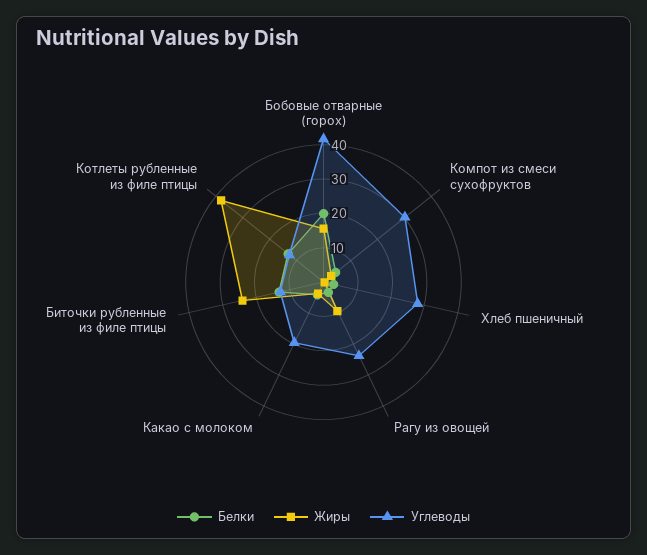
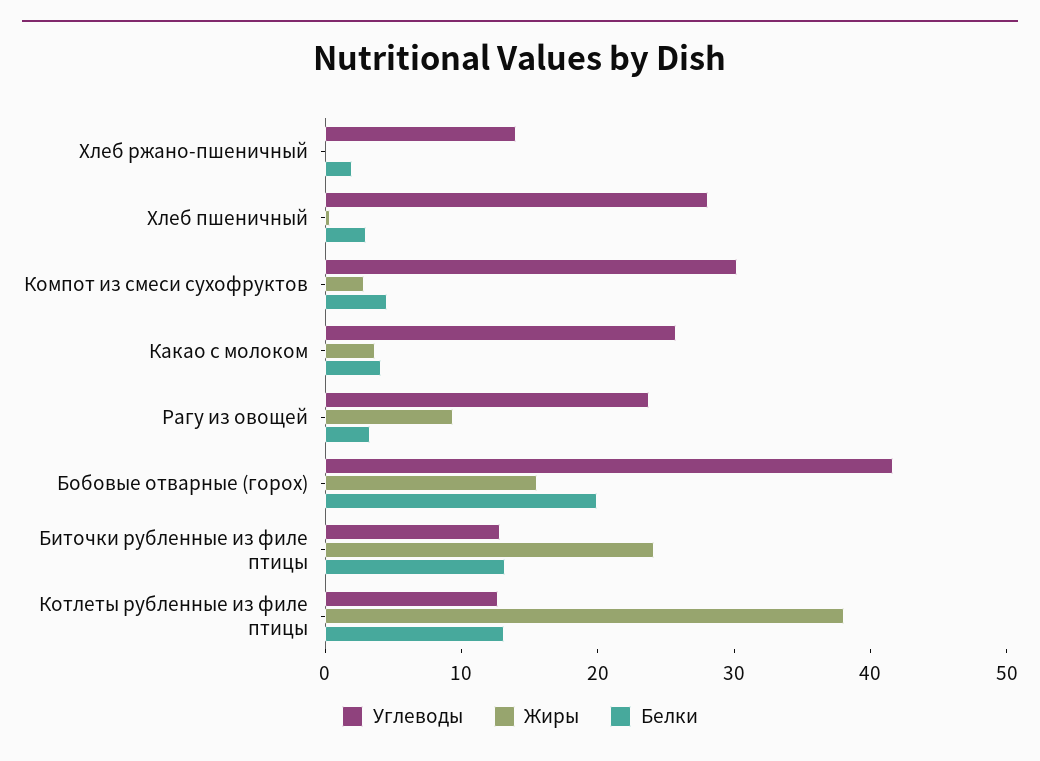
Углеводы, Какао с молоком: 20 -> 26
Углеводы, Хлеб ржано-пшеничный: none -> 14
Жиры, Хлеб ржано-пшеничный: none -> 0
Белки, Хлеб ржано-пшеничный: none -> 2

